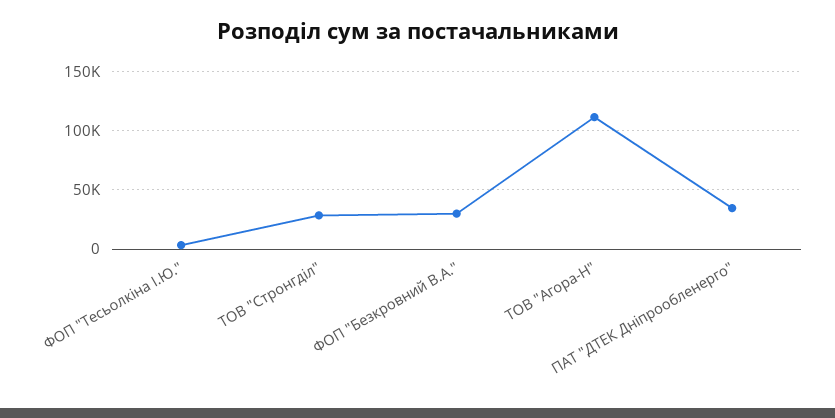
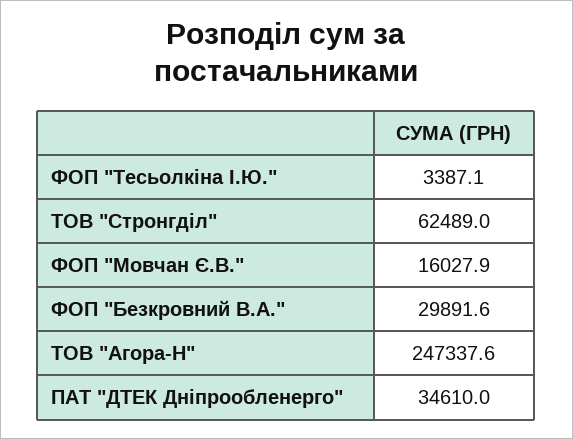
ТОВ "Стронгділ": 30000 -> 62489
ТОВ "Агора-Н": 110000 -> 247337.6
ФОП "Мовчан Є.В.": none -> 16027.9

